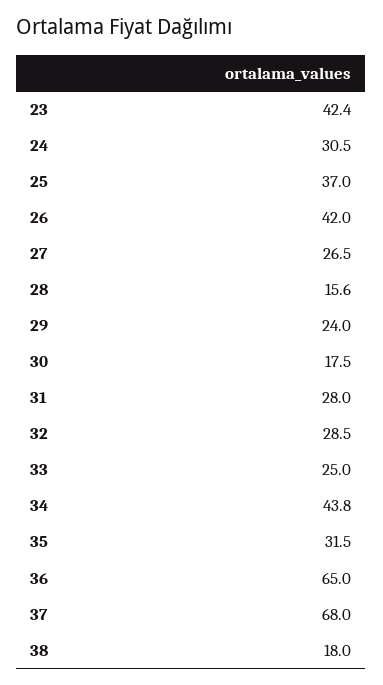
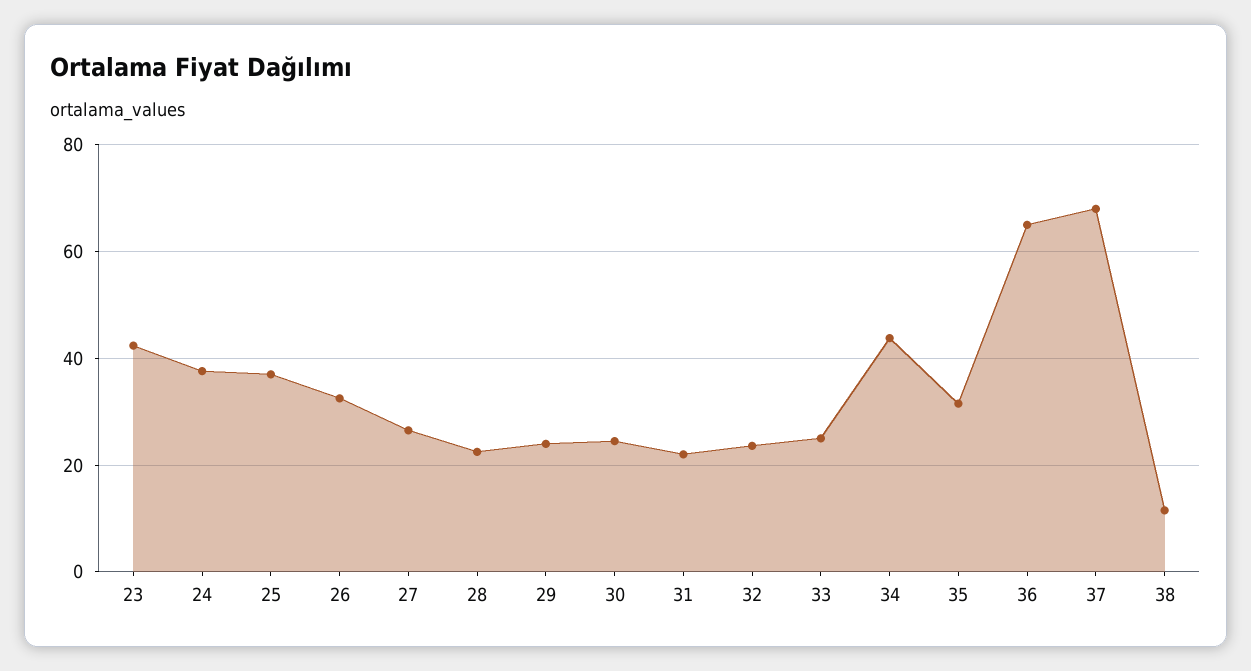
24: 30.5 -> 38
26: 42 -> 32
28: 15.6 -> 22
30: 17.5 -> 24
31: 28 -> 22
32: 28.5 -> 24
38: 18 -> 12

